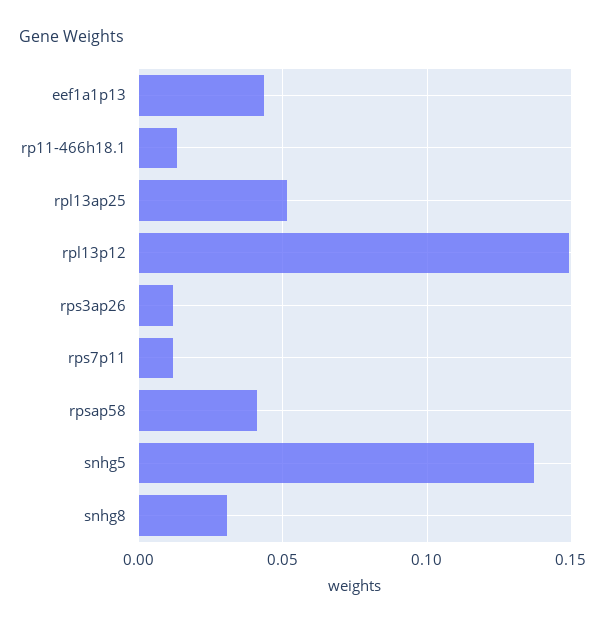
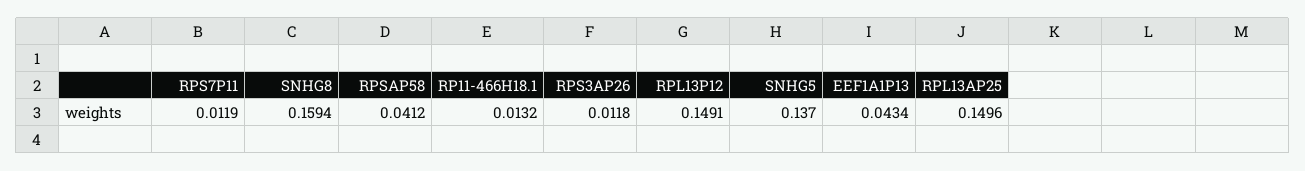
rpl13ap25: 0.05 -> 0.1496
snhg8: 0.03 -> 0.1594

